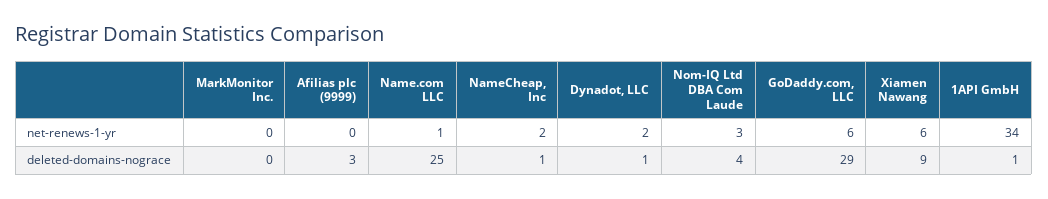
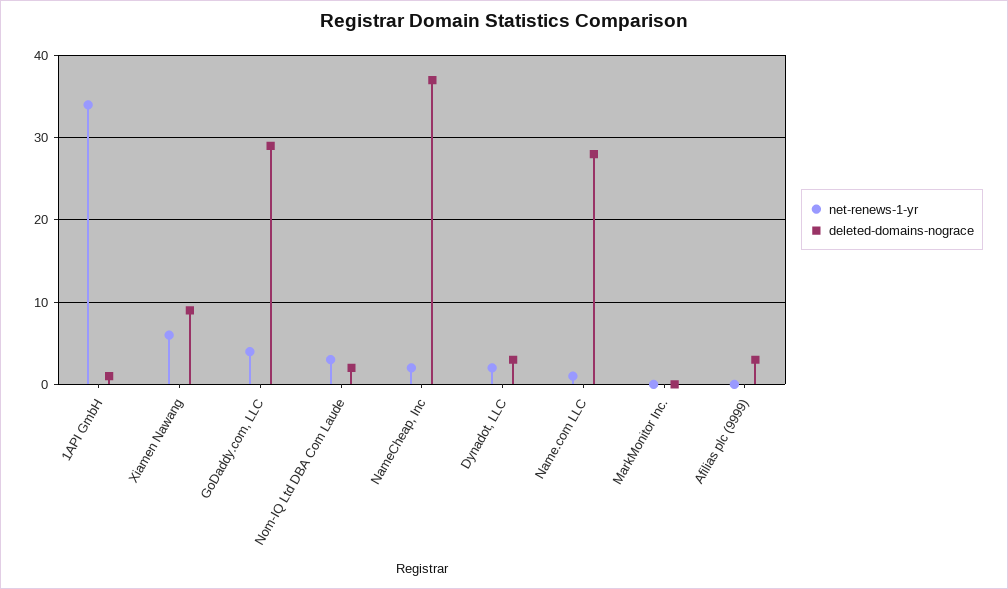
net-renews-1-yr, GoDaddy.com, LLC: 6 -> 4
deleted-domains-nograce, Name.com LLC: 25 -> 28
deleted-domains-nograce, NameCheap, Inc: 1 -> 37
deleted-domains-nograce, Dynadot, LLC: 1 -> 3
deleted-domains-nograce, Nom-IQ Ltd DBA Com Laude: 4 -> 2

